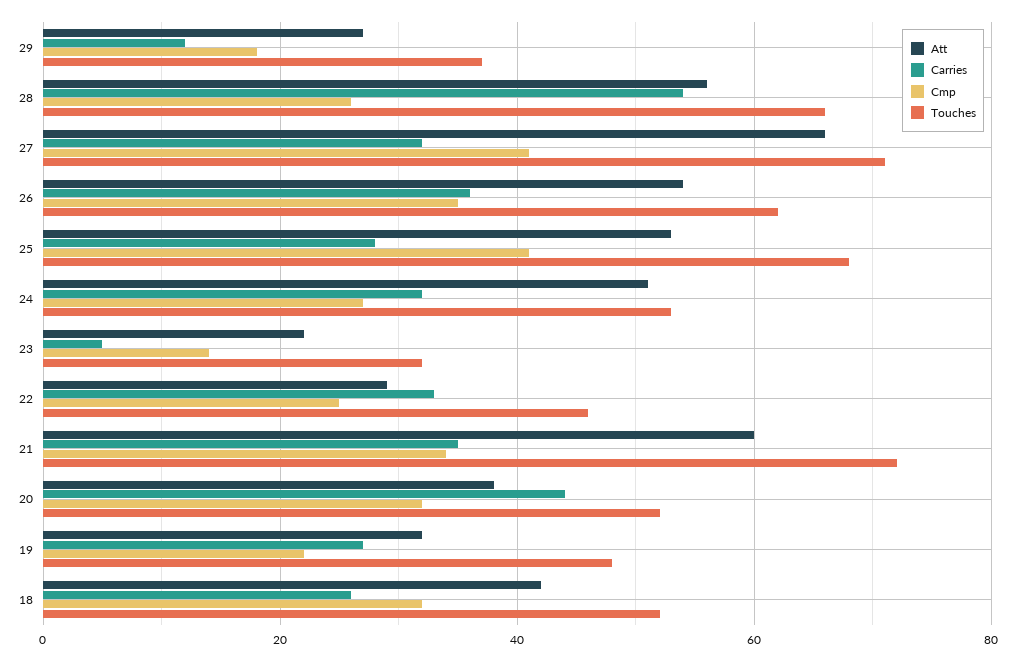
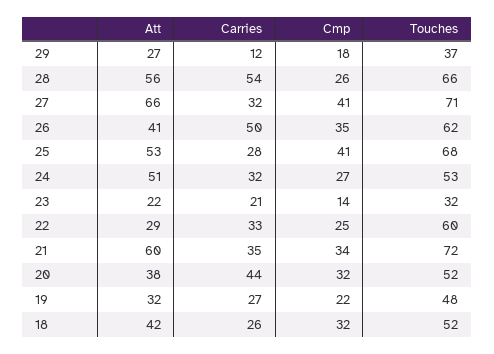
Att, 26: 55 -> 41
Carries, 26: 35 -> 50
Carries, 23: 5 -> 21
Touches, 22: 45 -> 60

